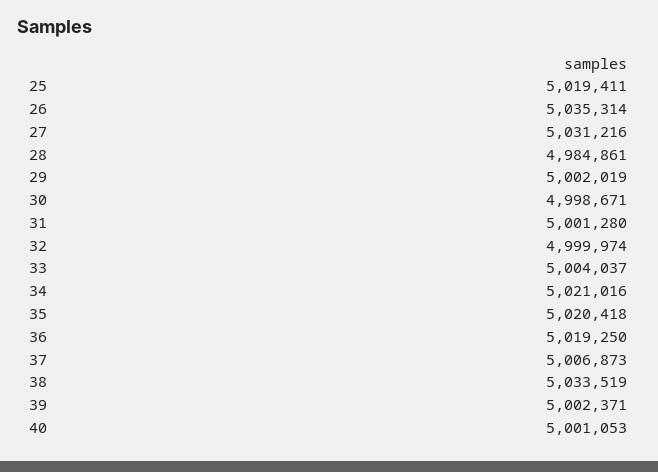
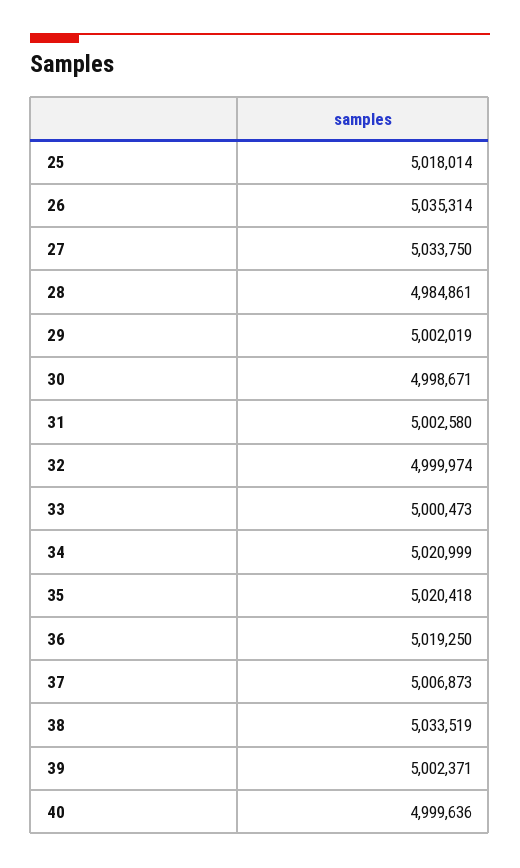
25: 5019411 -> 5018014
27: 5031216 -> 5033750
31: 5001280 -> 5002580
33: 5004037 -> 5000473
34: 5021016 -> 5020999
40: 5001053 -> 4999636

